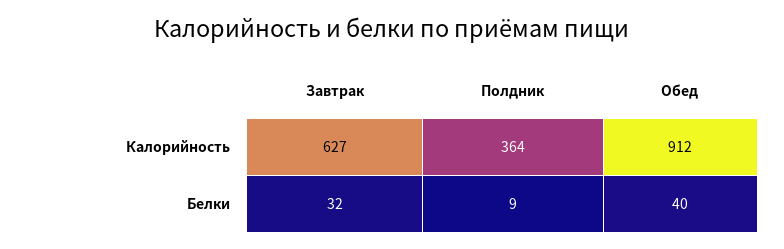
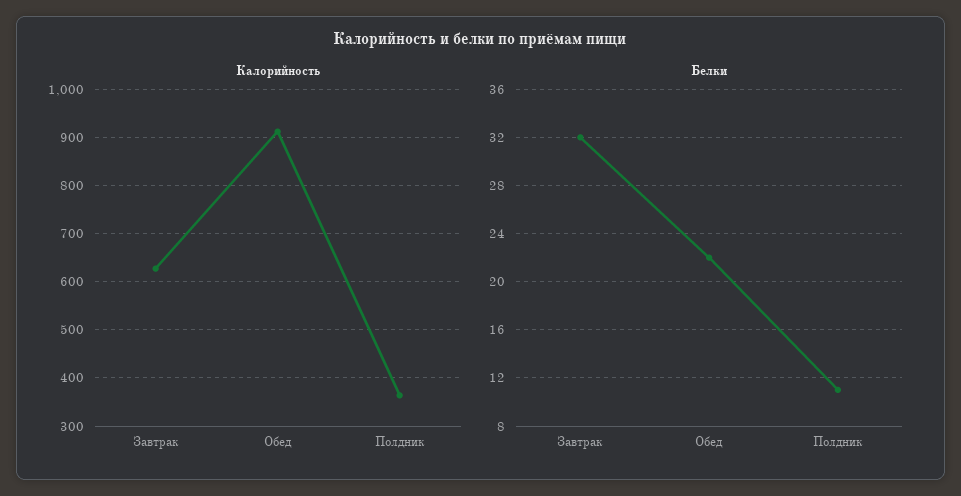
Белки, Полдник: 9 -> 11
Белки, Обед: 40 -> 22

